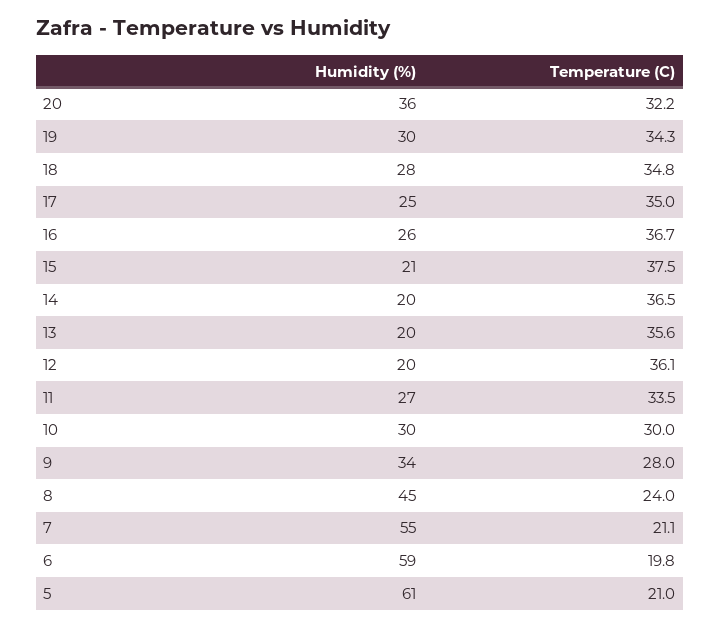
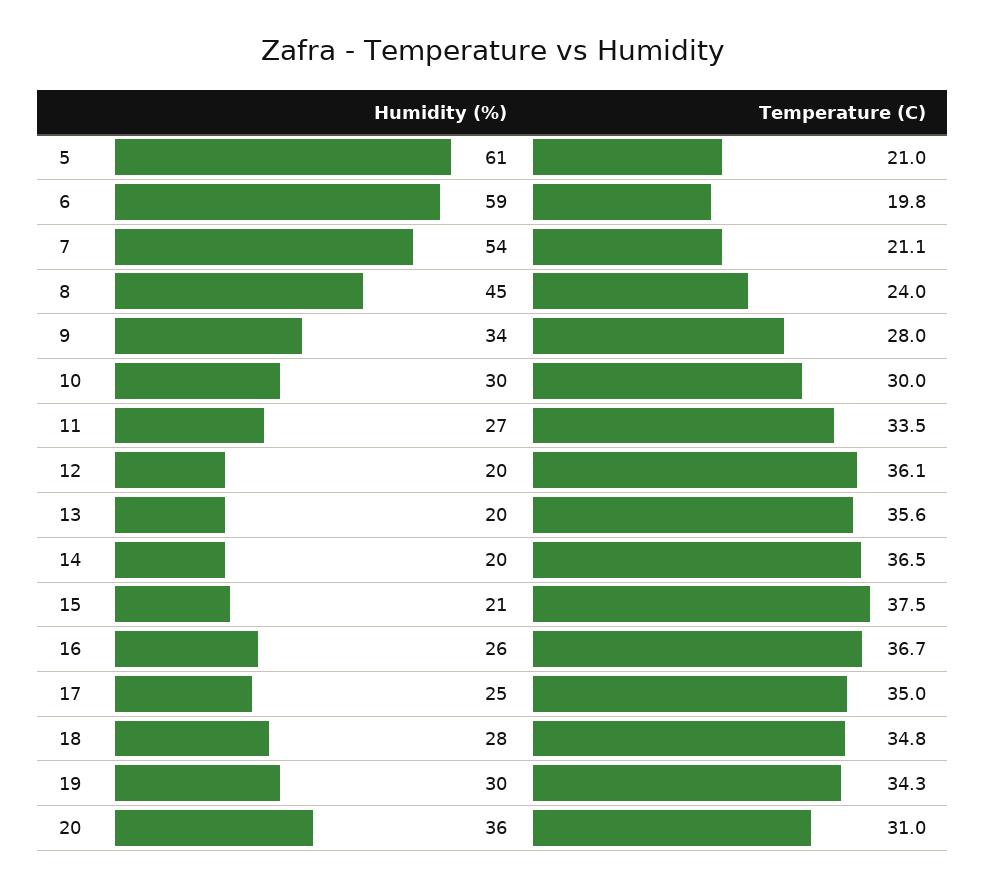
Temperature (C), 20: 32.2 -> 31
Humidity (%), 7: 55 -> 54

